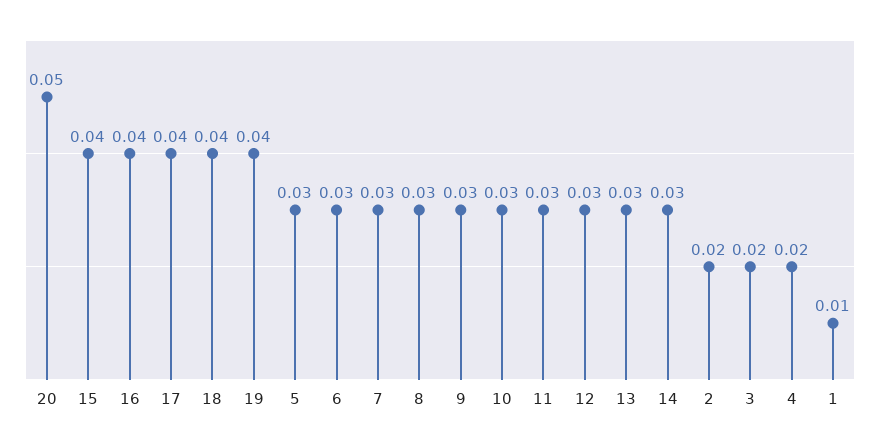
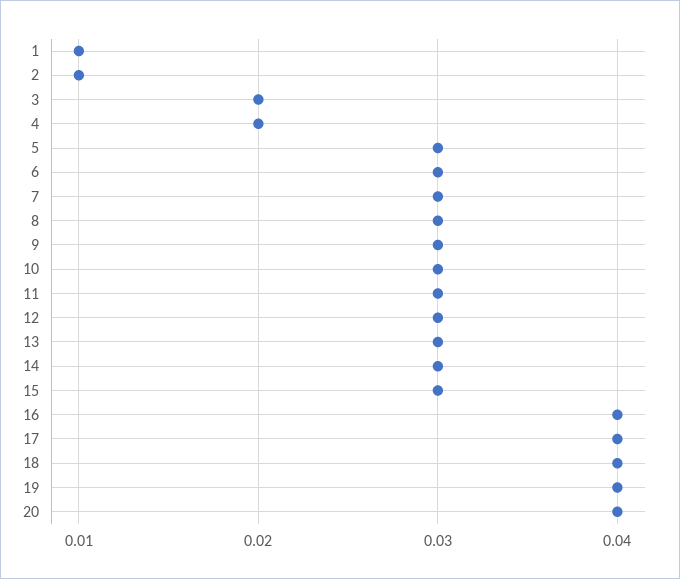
20: 0.05 -> 0.04
15: 0.04 -> 0.03
2: 0.02 -> 0.01

